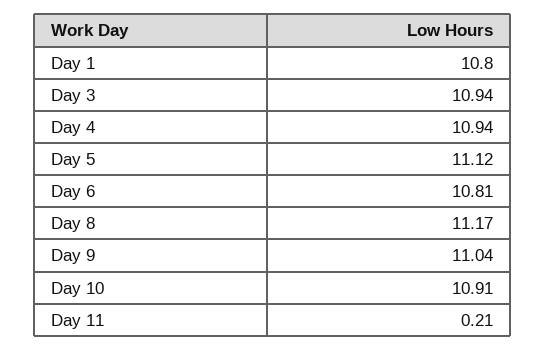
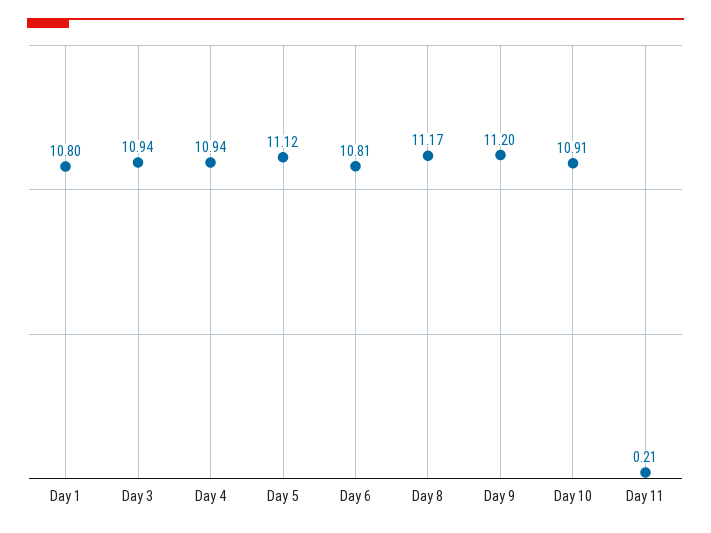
Day 9: 11.04 -> 11.2

